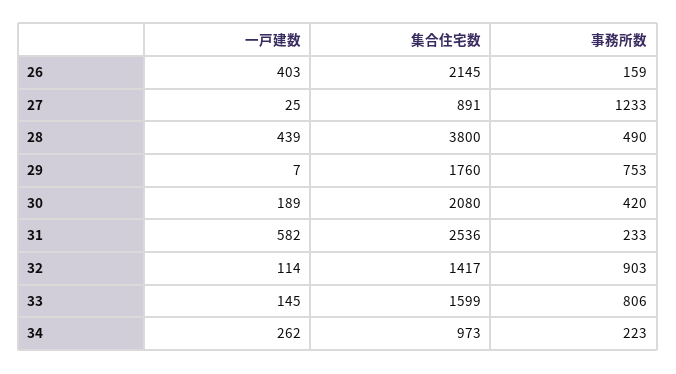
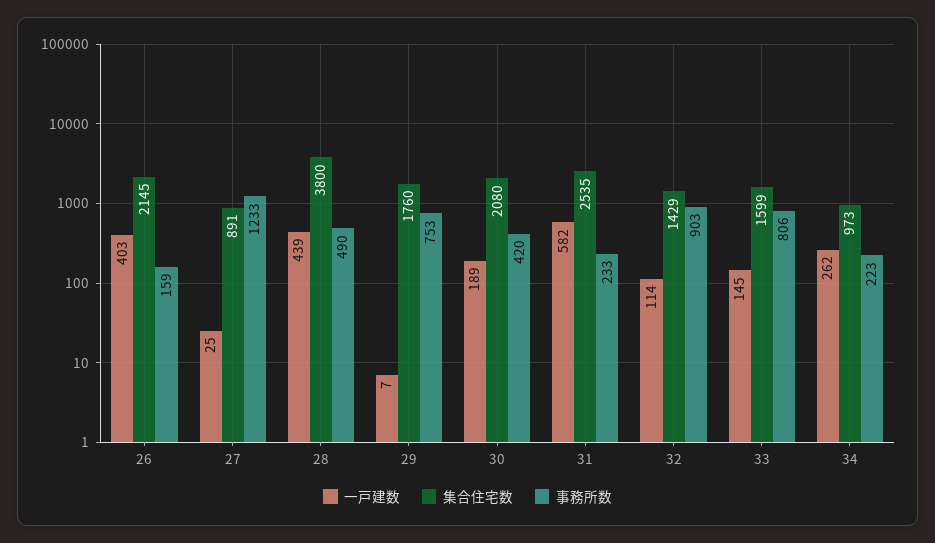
集合住宅数, 31: 2536 -> 2535
集合住宅数, 32: 1417 -> 1429

